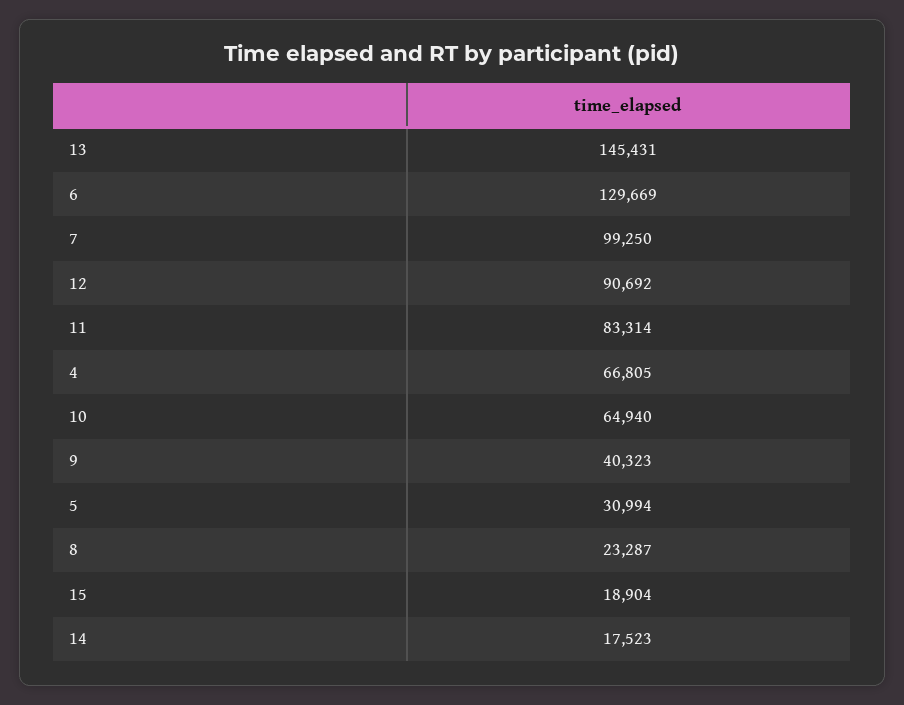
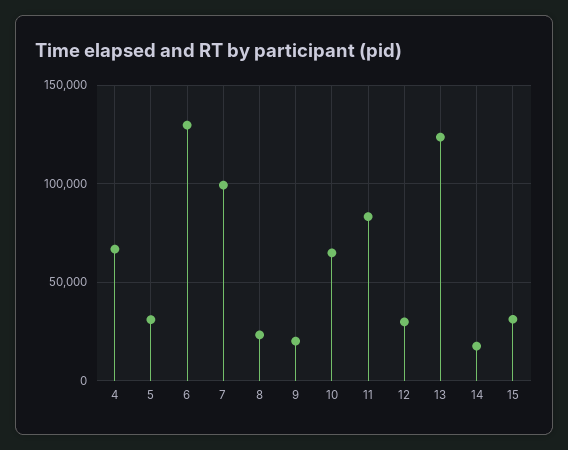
13: 145431 -> 125000
12: 90692 -> 30000
9: 40323 -> 20000
15: 18904 -> 30000

